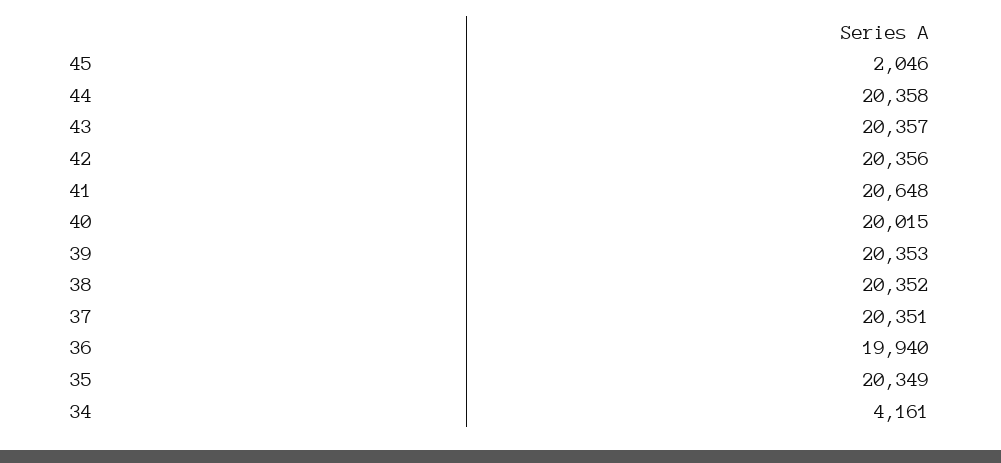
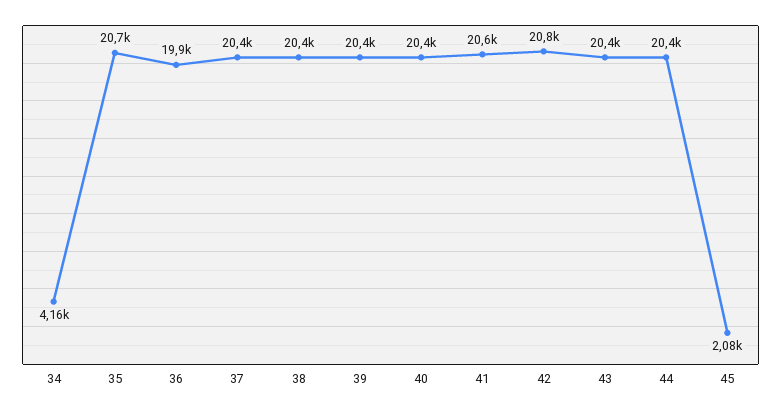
45: 2046 -> 2080
42: 20356 -> 20800
40: 20015 -> 20400
35: 20349 -> 20700

